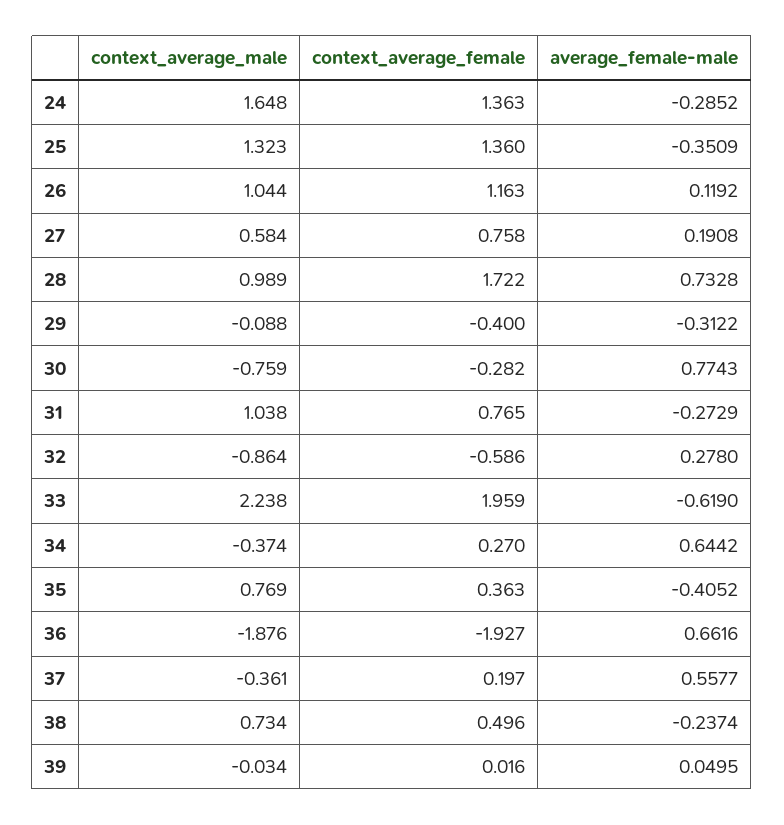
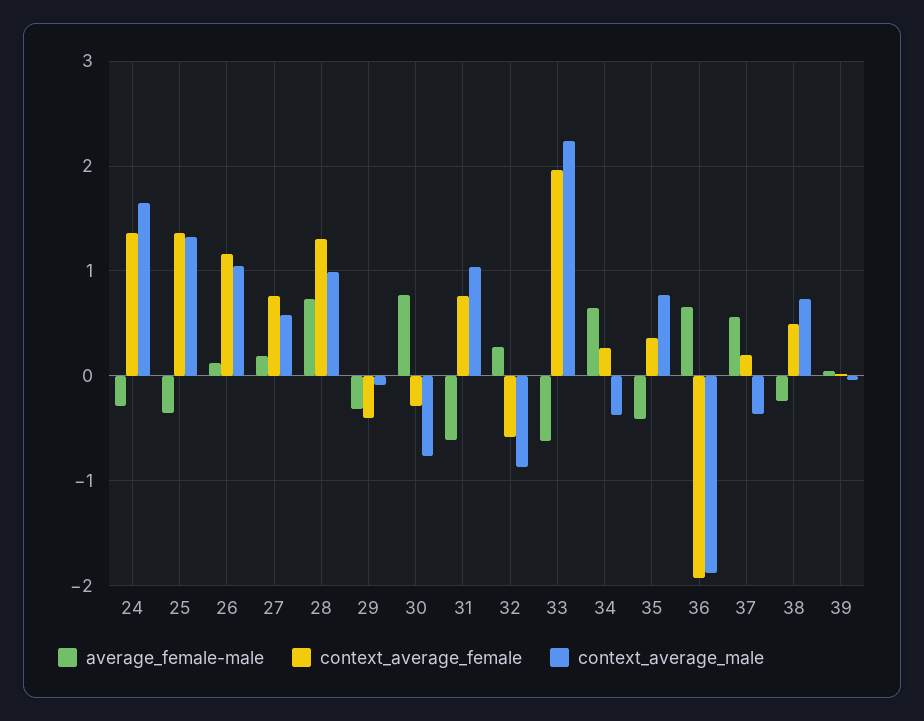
context_average_female, 28: 1.722 -> 1.3
average_female-male, 31: -0.2729 -> -0.6

